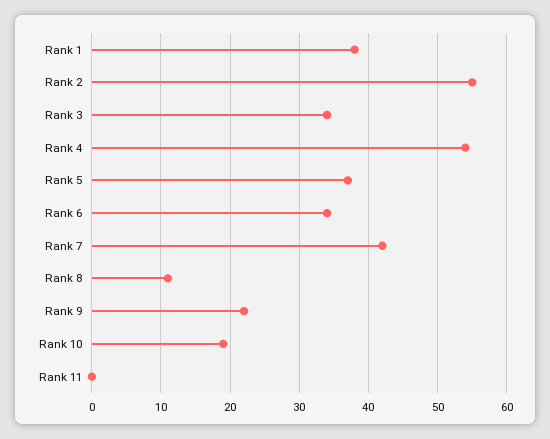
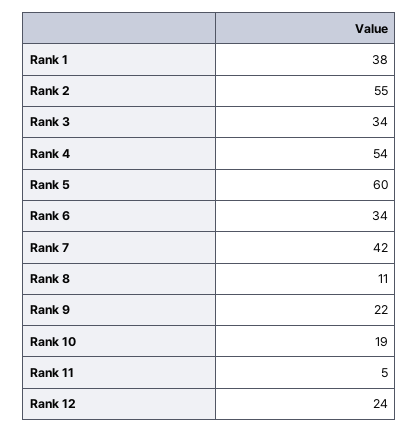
Rank 5: 37 -> 60
Rank 11: 0 -> 5
Rank 12: none -> 24

